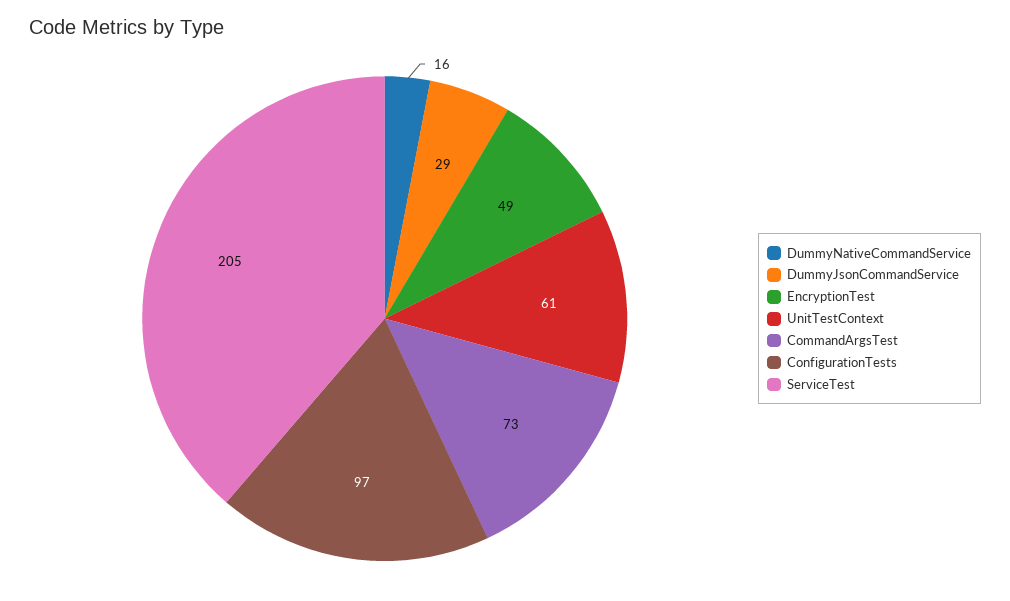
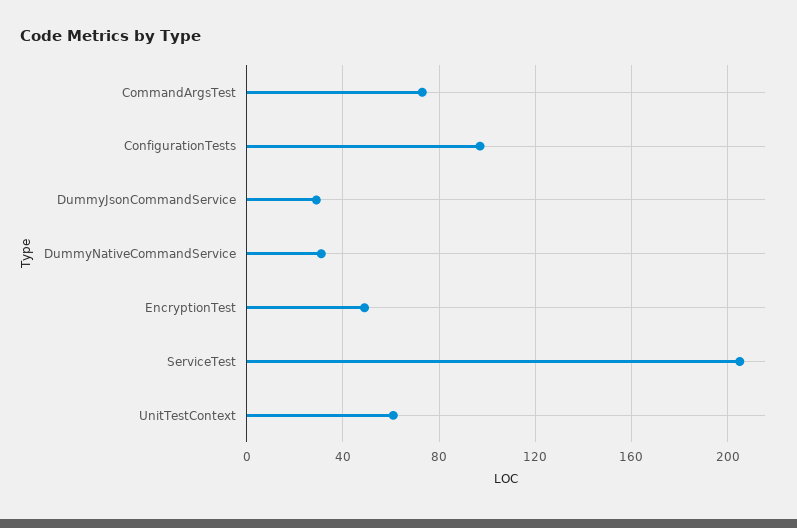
DummyNativeCommandService: 16 -> 30

